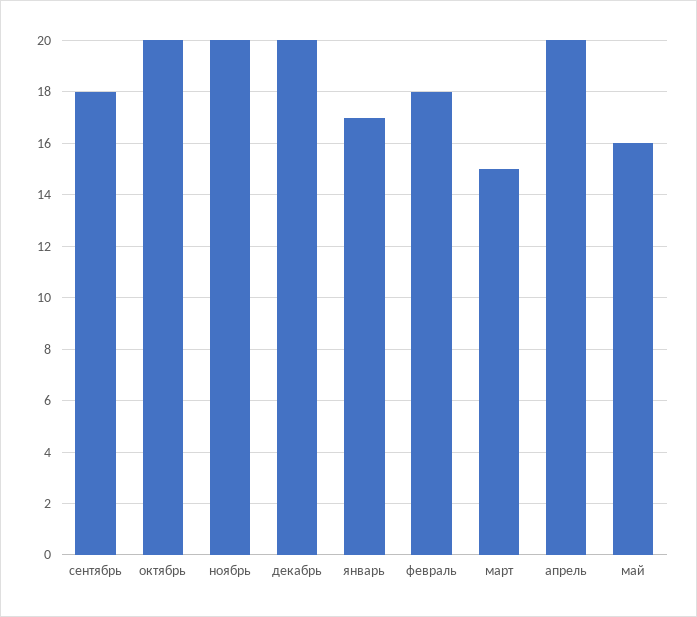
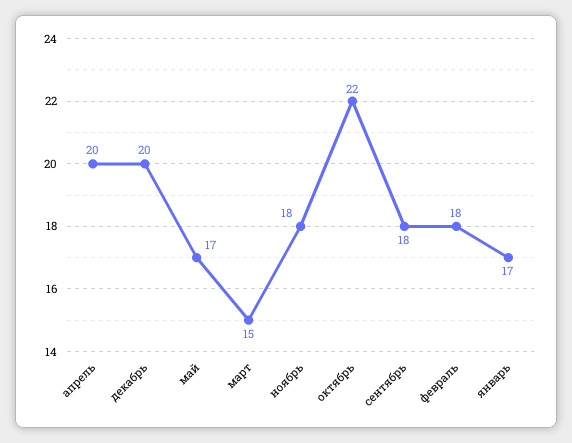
октябрь: 20 -> 22
ноябрь: 20 -> 18
май: 16 -> 17

